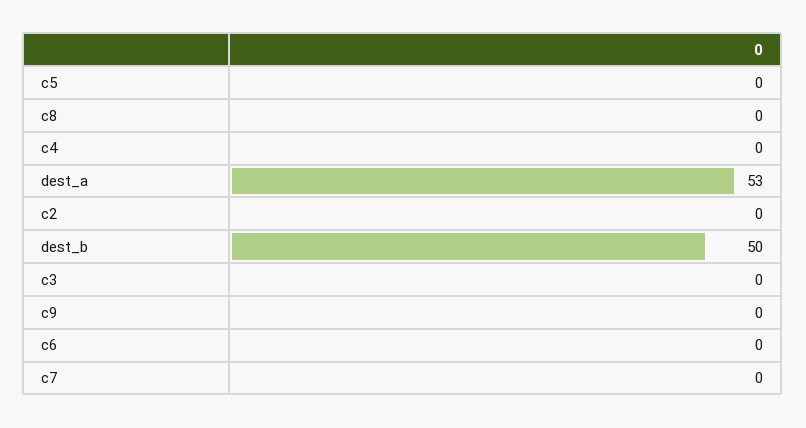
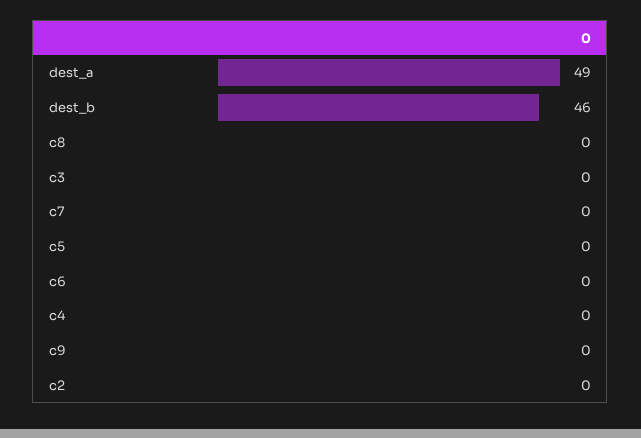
dest_a: 53 -> 49
dest_b: 50 -> 46

